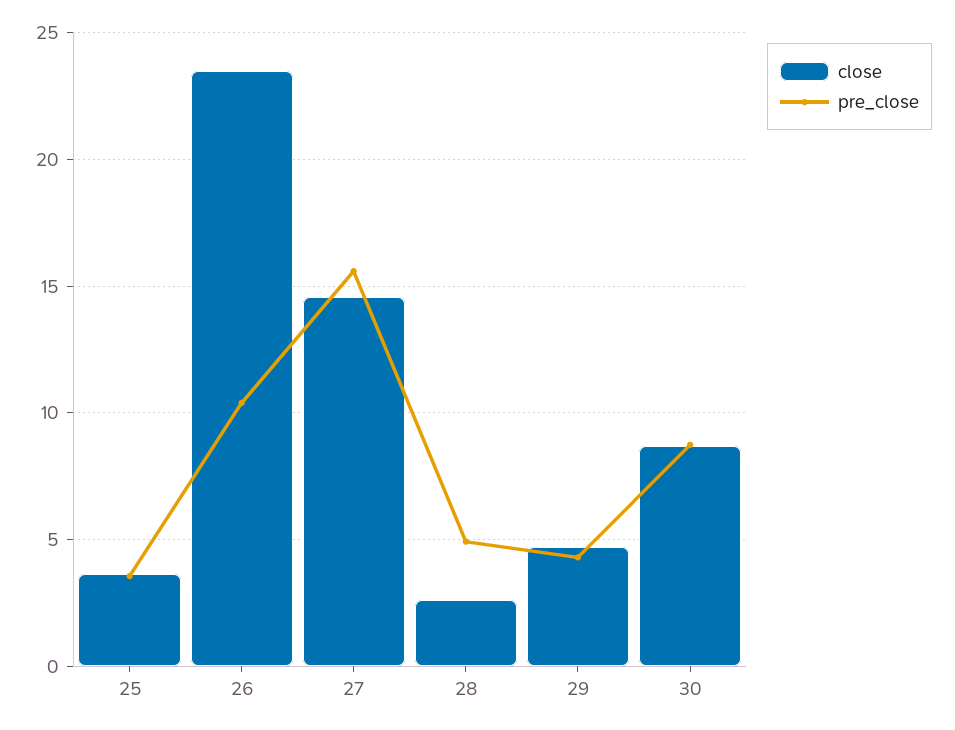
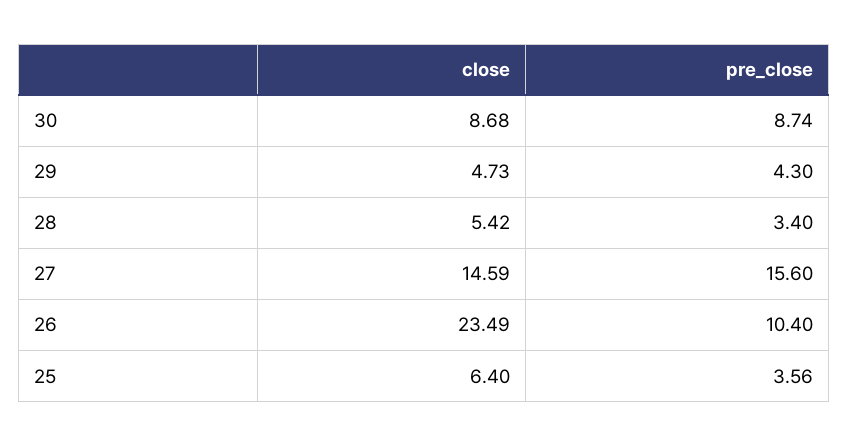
close, 25: 3.5 -> 6.4
close, 28: 2.5 -> 5.42
pre_close, 28: 5 -> 3.4

